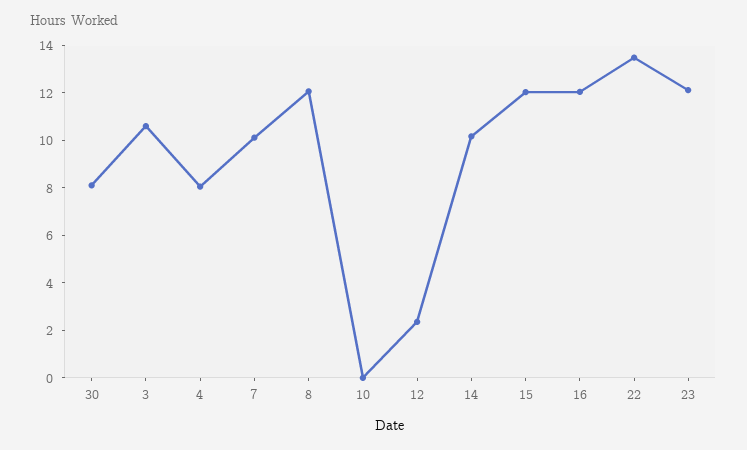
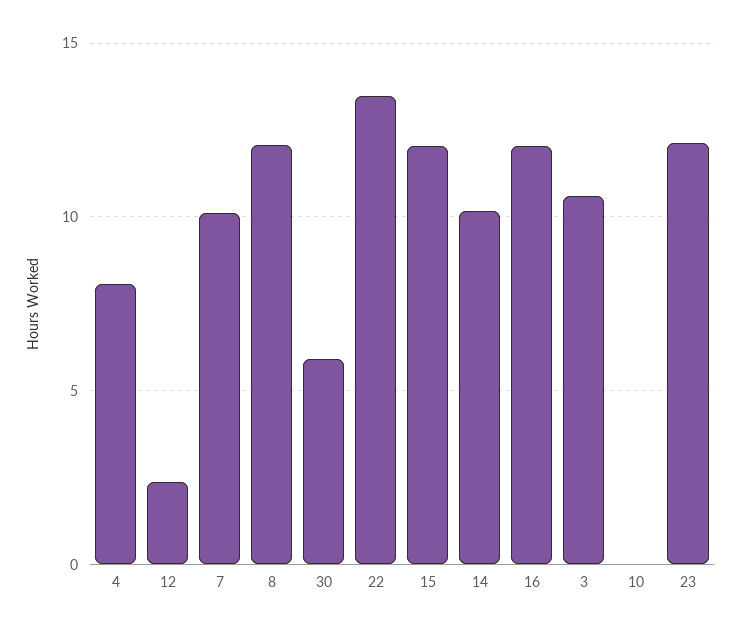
30: 8 -> 6

